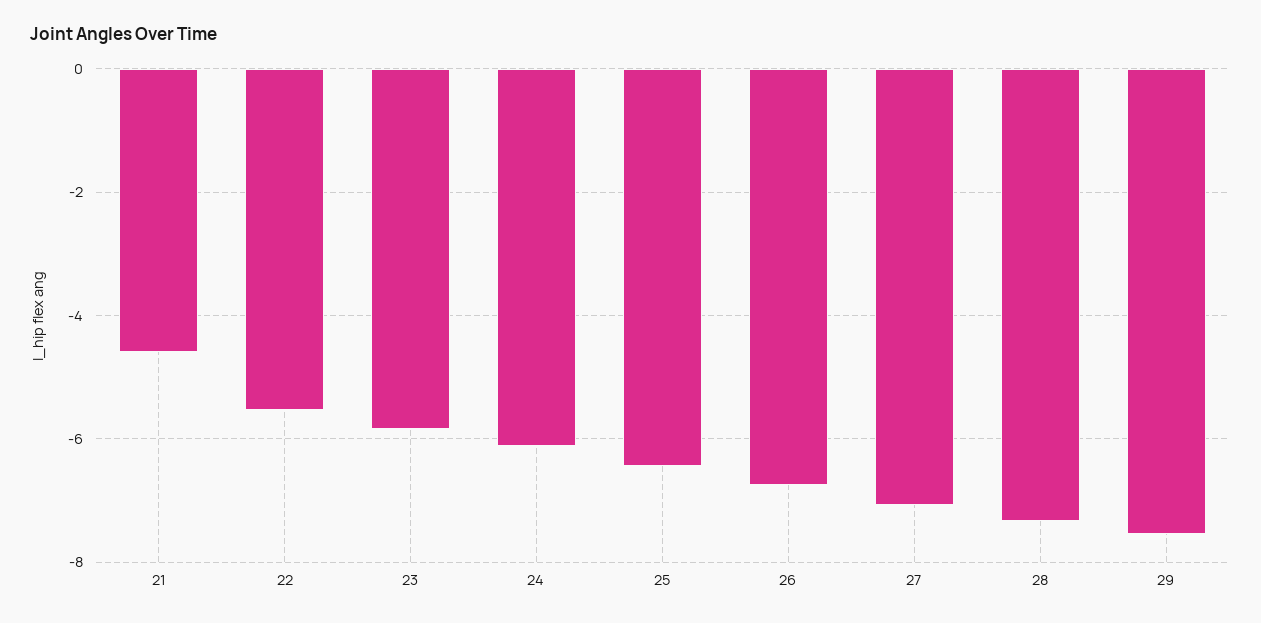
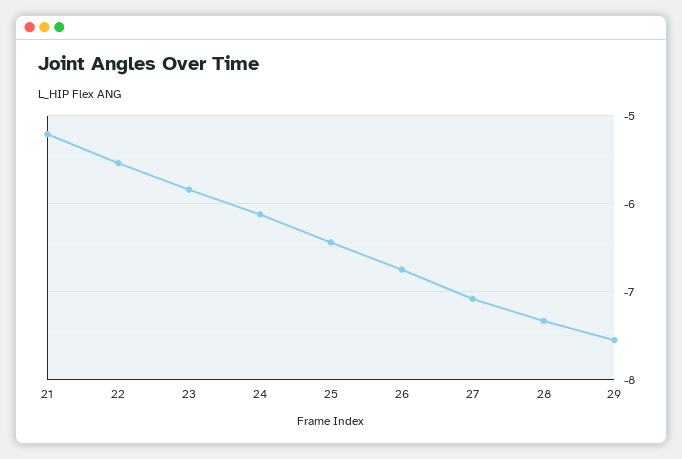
21: -4.6 -> -5.2

